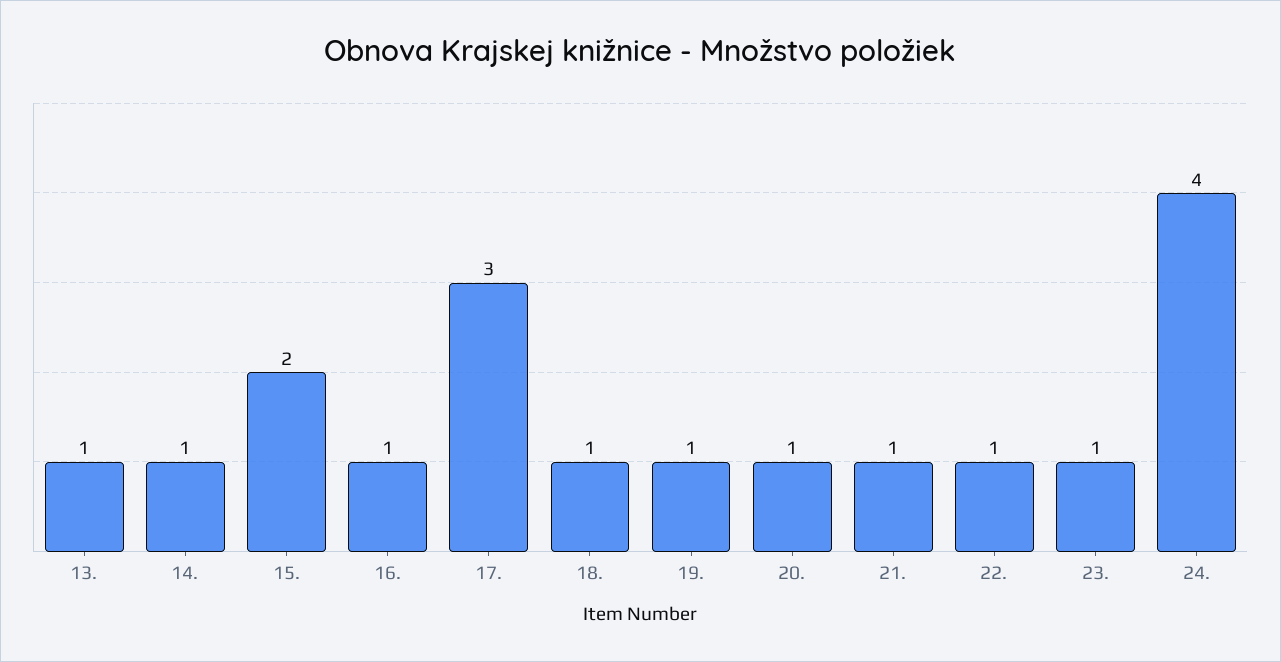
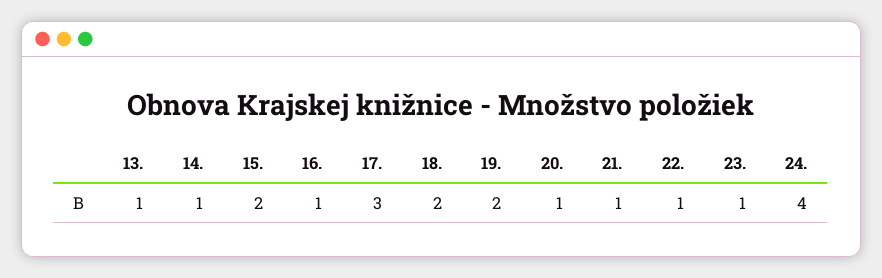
18.: 1 -> 2
19.: 1 -> 2

